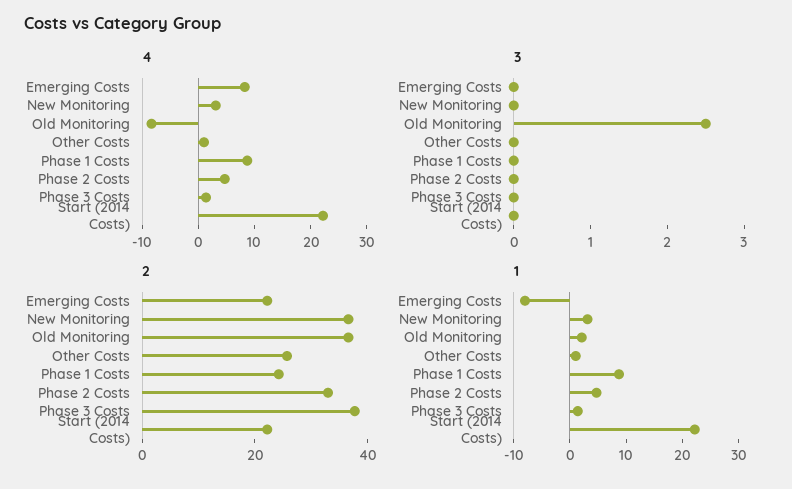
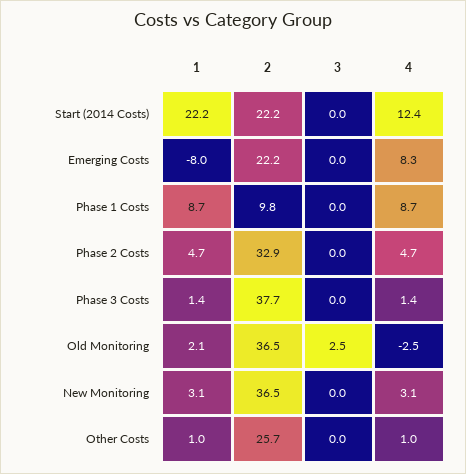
4, Old Monitoring: -8 -> -2.5
4, Start (2014 Costs): 22 -> 12.4
2, Phase 1 Costs: 25 -> 9.8

